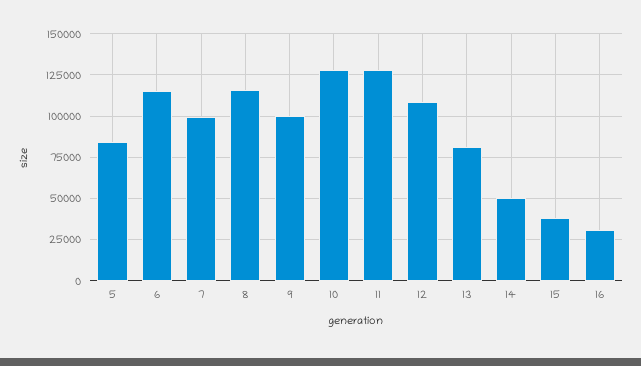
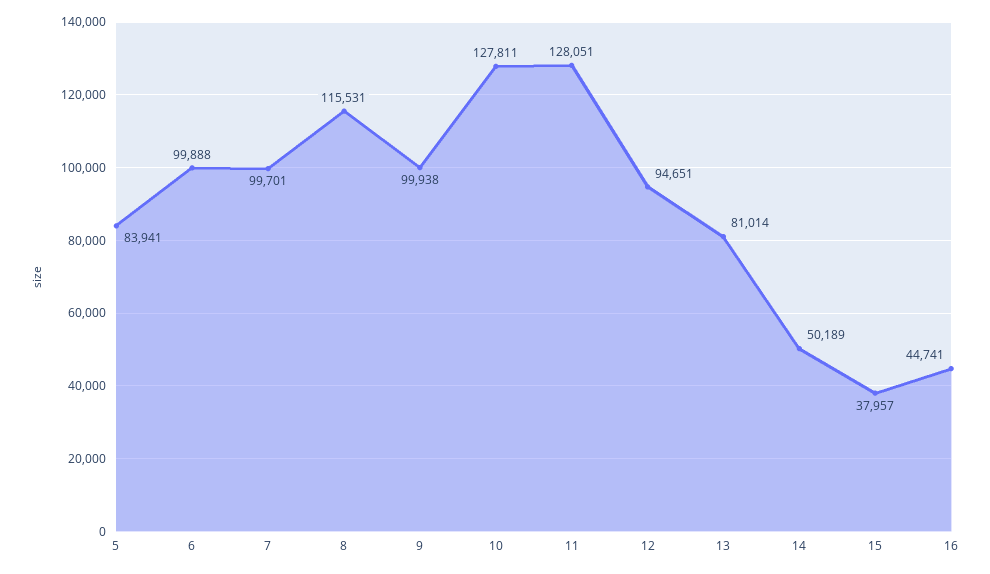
6: 115000 -> 99888
12: 110000 -> 94651
16: 30000 -> 44741

